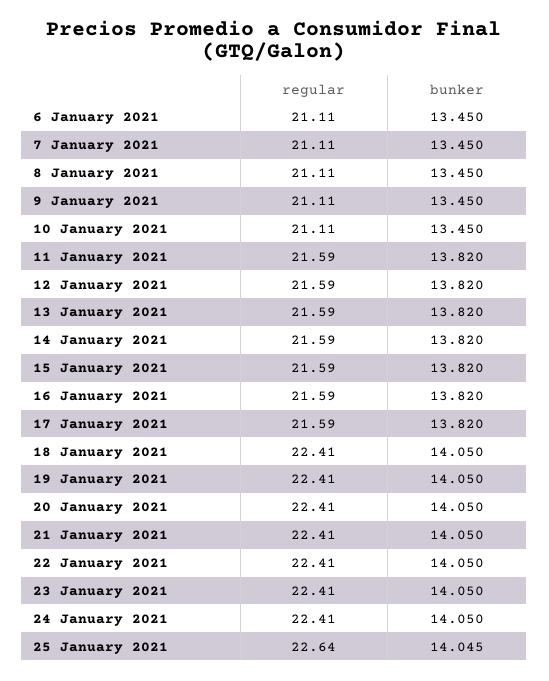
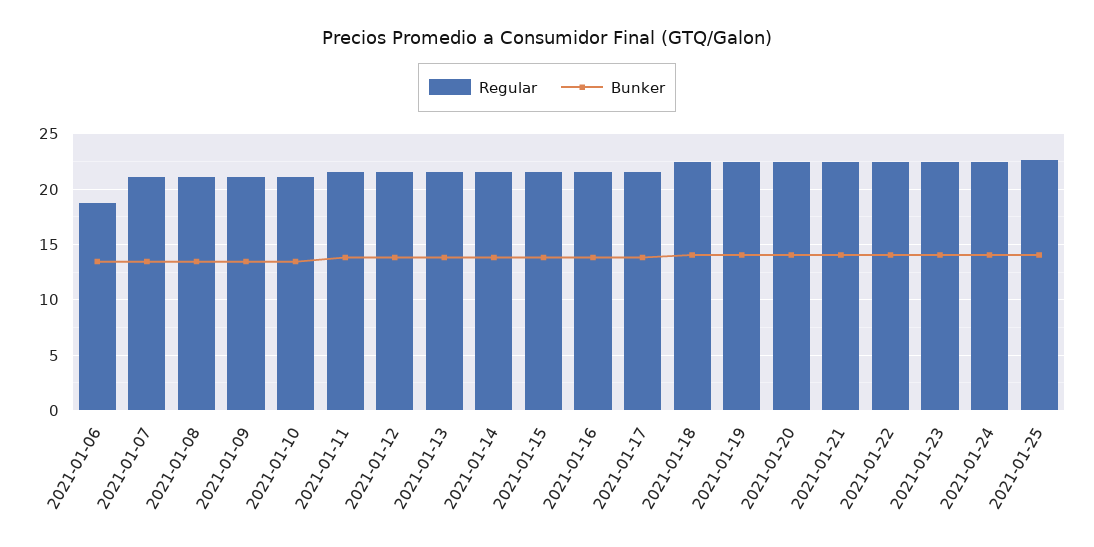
regular, 6 January 2021: 21.11 -> 19

